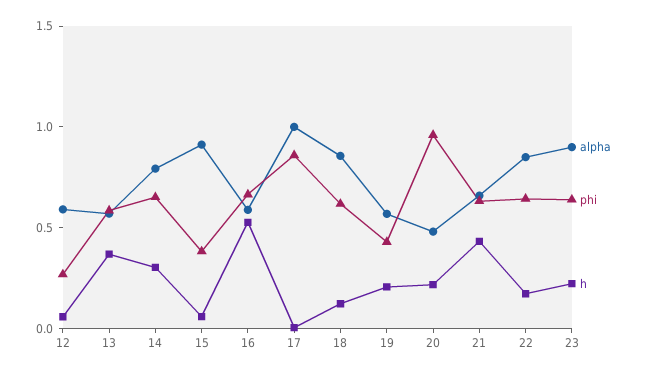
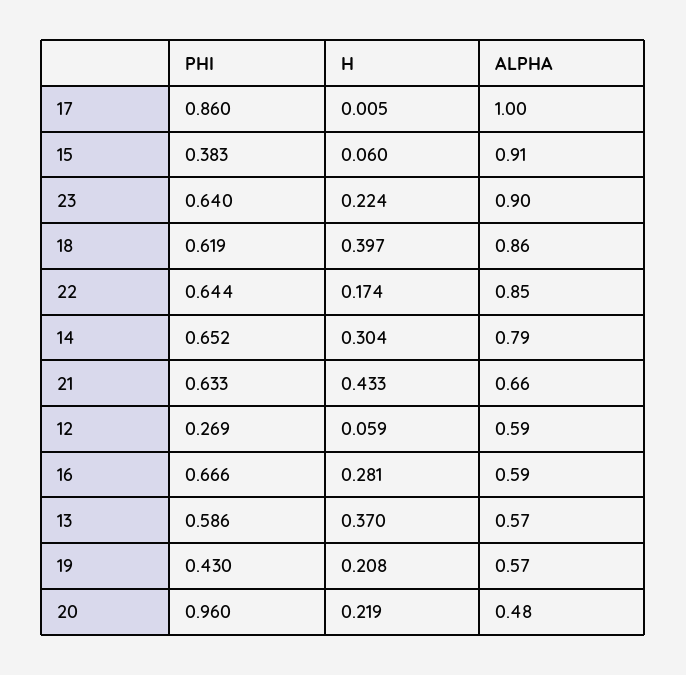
h, 16: 0.5 -> 0.281
h, 18: 0.1 -> 0.397

